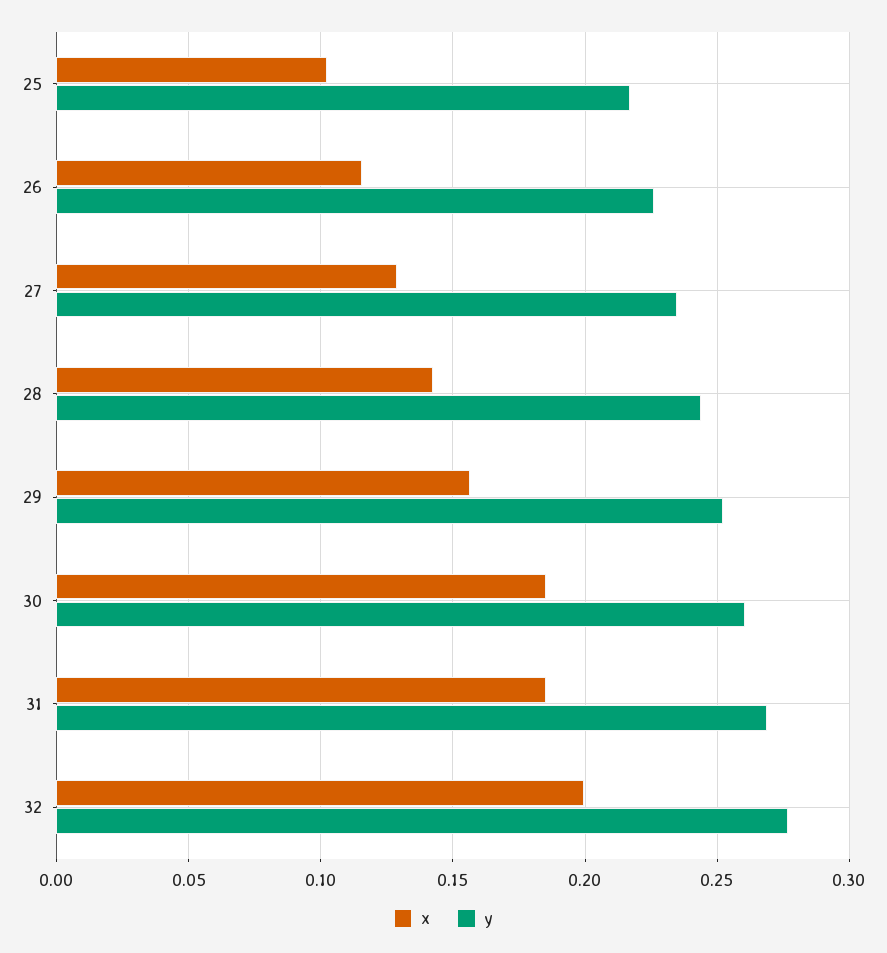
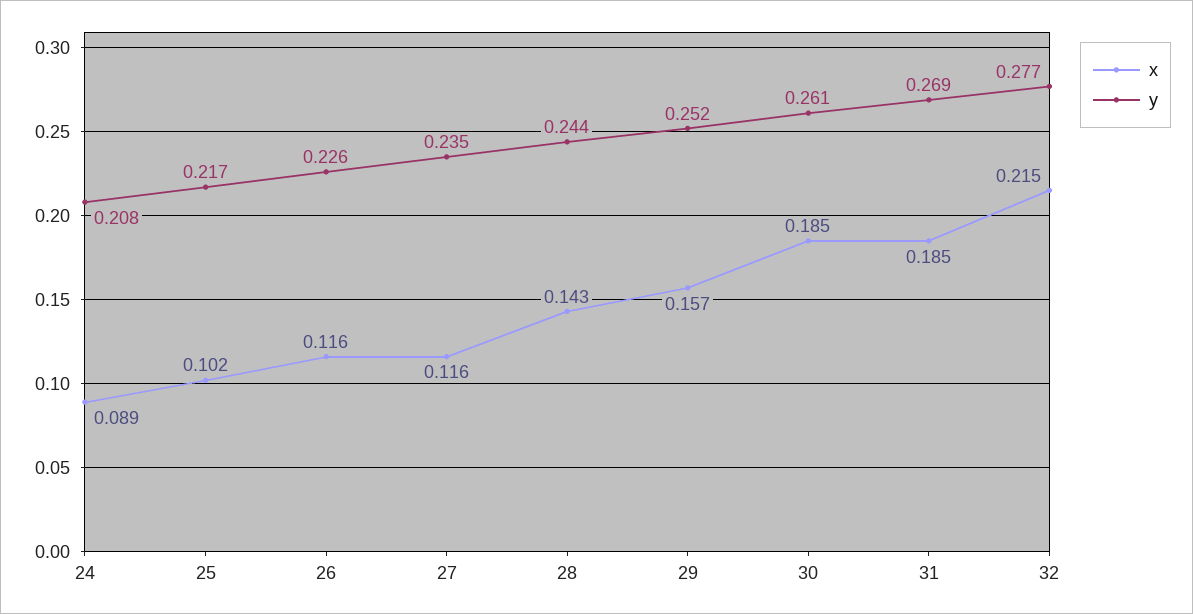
x, 27: 0.13 -> 0.116
x, 32: 0.2 -> 0.215
x, 24: none -> 0.089
y, 24: none -> 0.208

